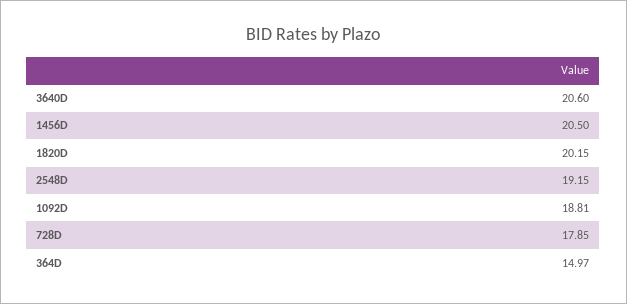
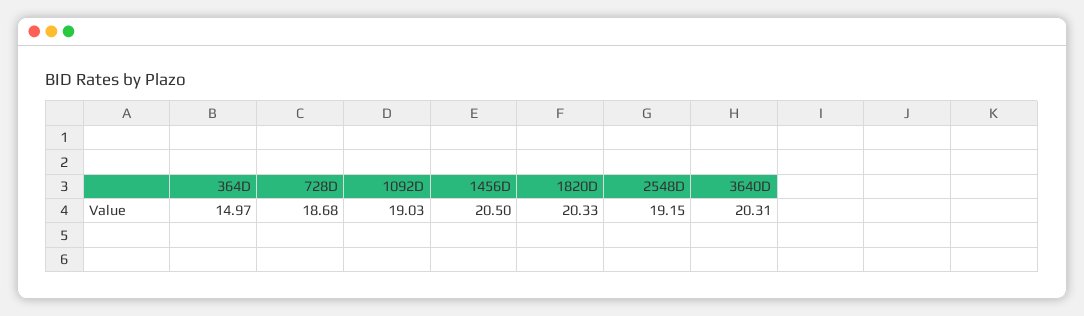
3640D: 20.6 -> 20.31
1820D: 20.15 -> 20.33
1092D: 18.81 -> 19.03
728D: 17.85 -> 18.68

